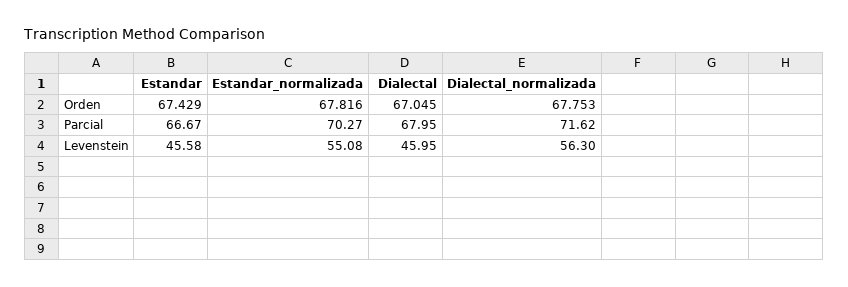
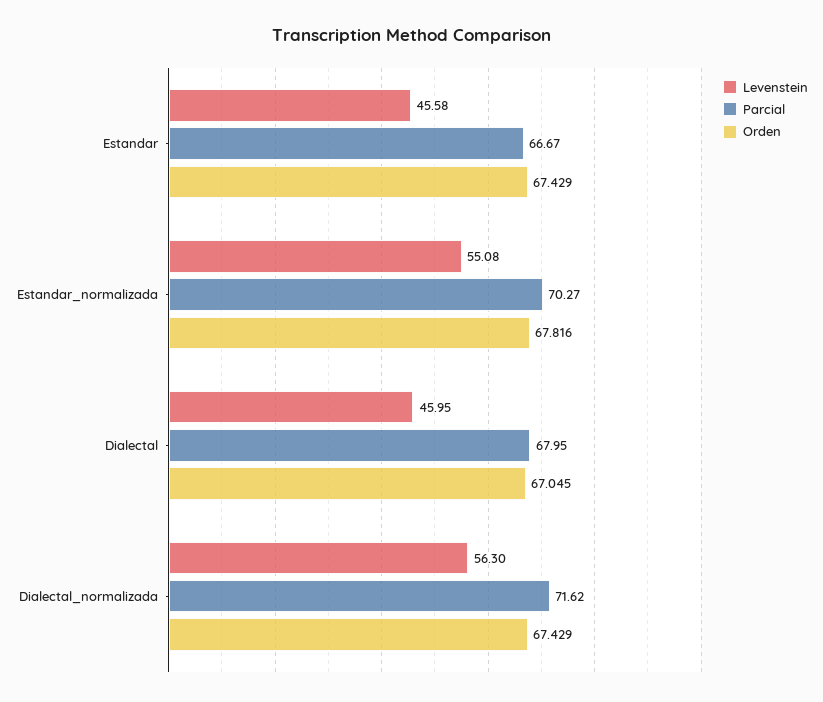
Orden, Dialectal_normalizada: 67.753 -> 67.429

